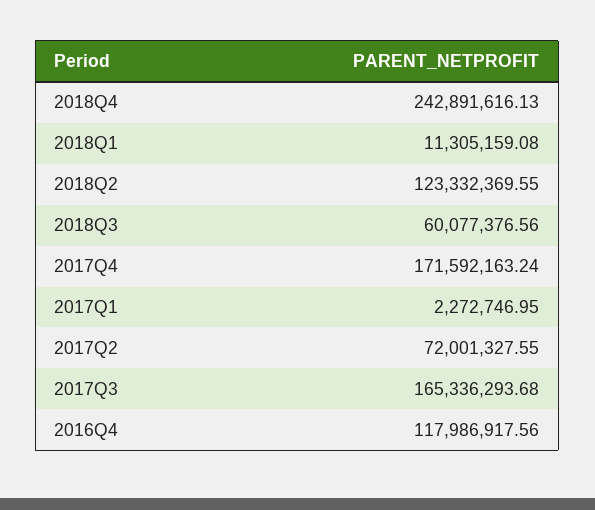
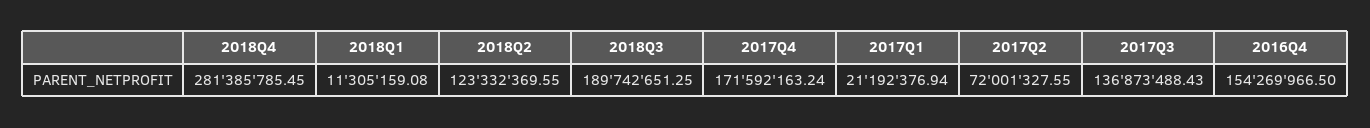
2018Q4: 242891616.13 -> 281385785.45
2018Q3: 60077376.56 -> 189742651.25
2017Q1: 2272746.95 -> 21192376.94
2017Q3: 165336293.68 -> 136873488.43
2016Q4: 117986917.56 -> 154269966.5

